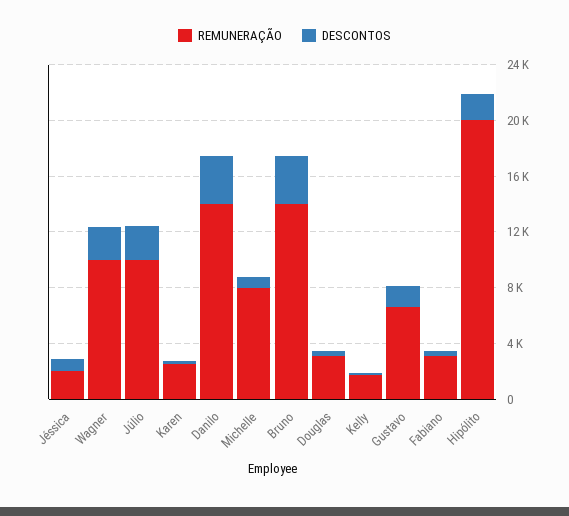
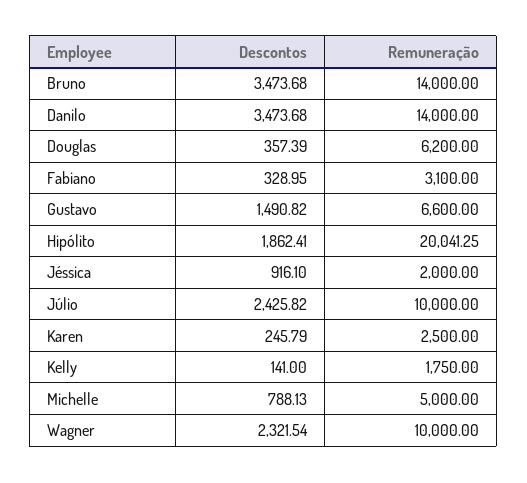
REMUNERAÇÃO, Michelle: 8000 -> 5000
REMUNERAÇÃO, Douglas: 3000 -> 6200

